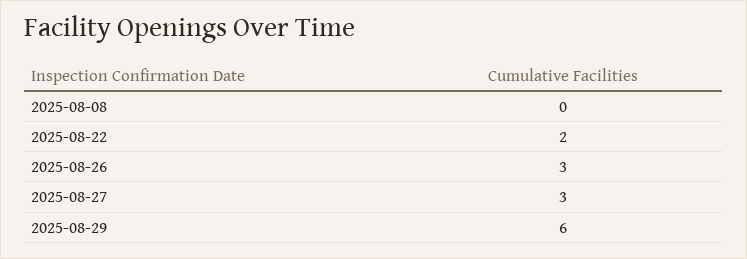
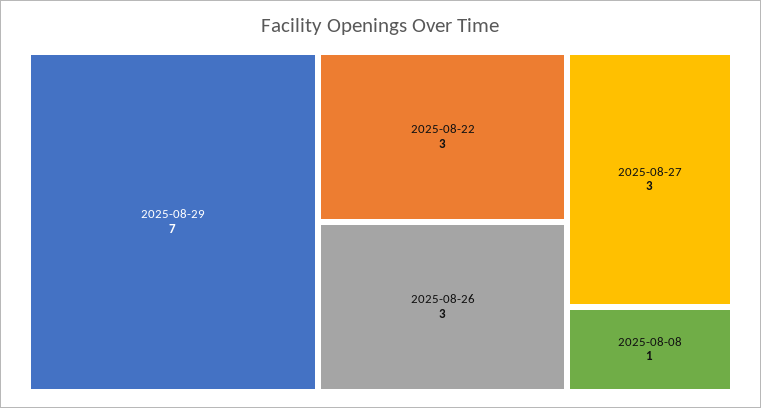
2025-08-08: 0 -> 1
2025-08-22: 2 -> 3
2025-08-29: 6 -> 7

